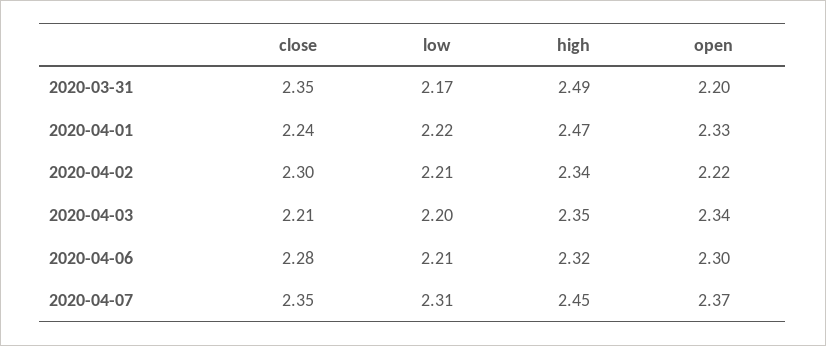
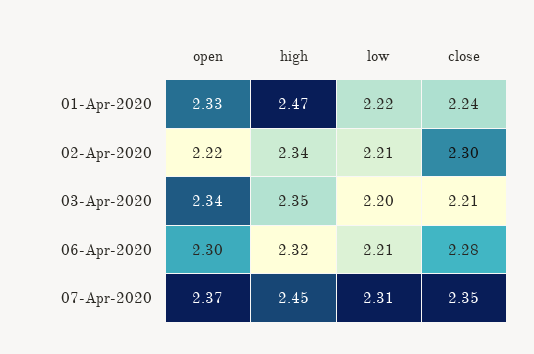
close, 2020-03-31: 2.35 -> none
low, 2020-03-31: 2.17 -> none
high, 2020-03-31: 2.49 -> none
open, 2020-03-31: 2.2 -> none

